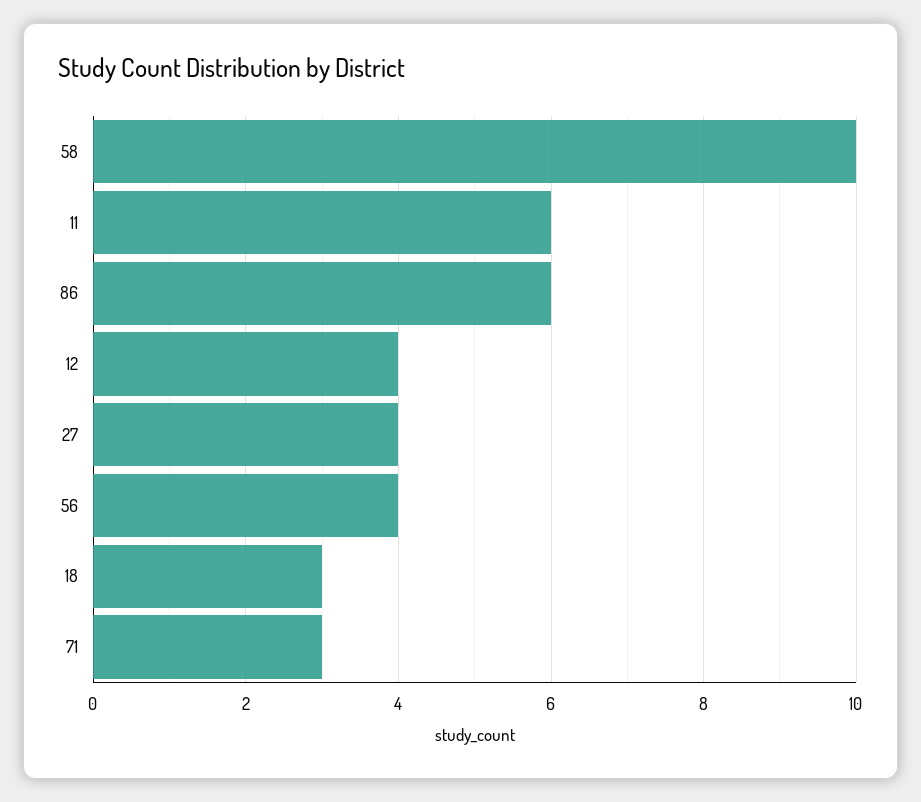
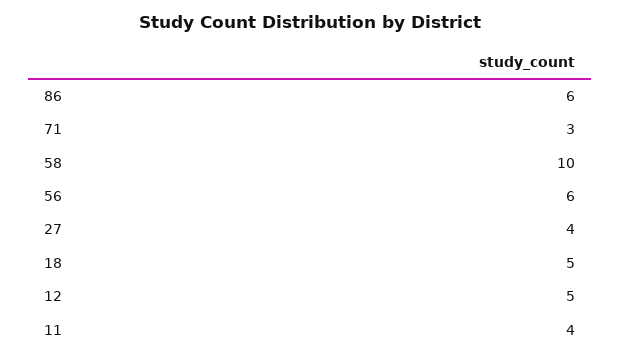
11: 6 -> 4
12: 4 -> 5
56: 4 -> 6
18: 3 -> 5

